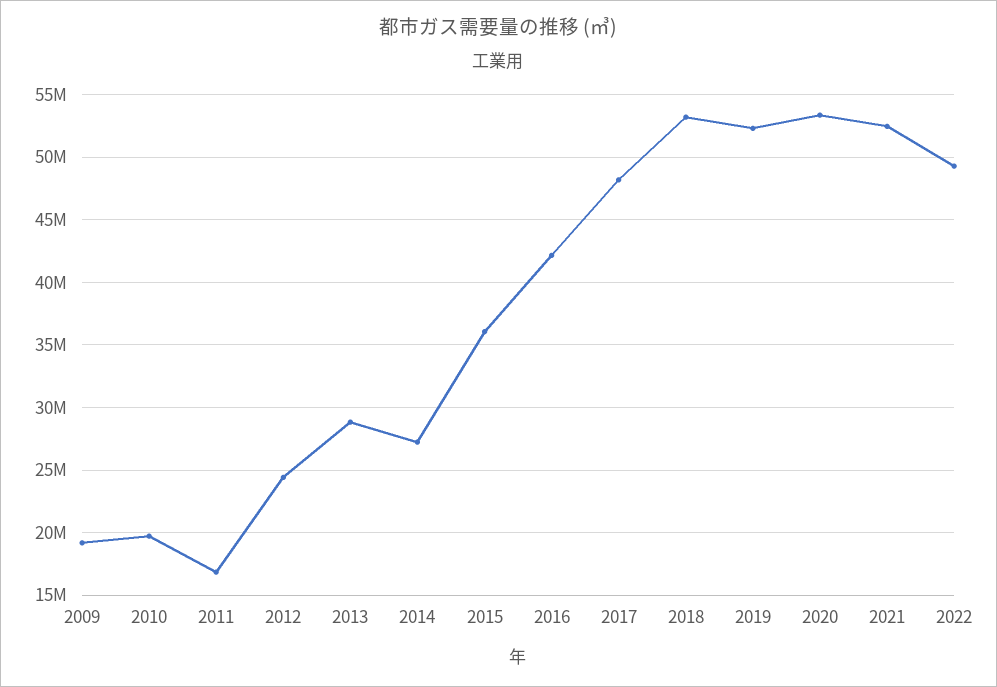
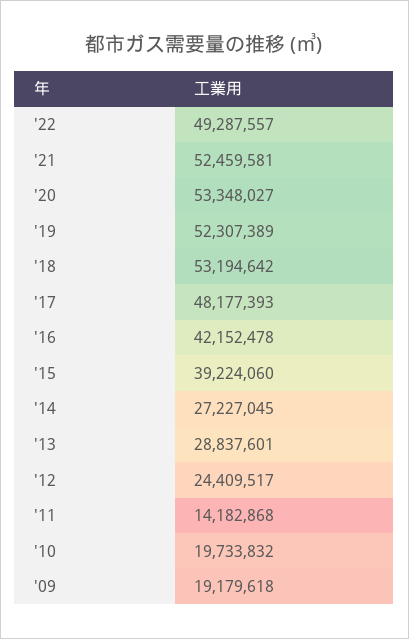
2011: 17000000 -> 14182868
2015: 36000000 -> 39224060

